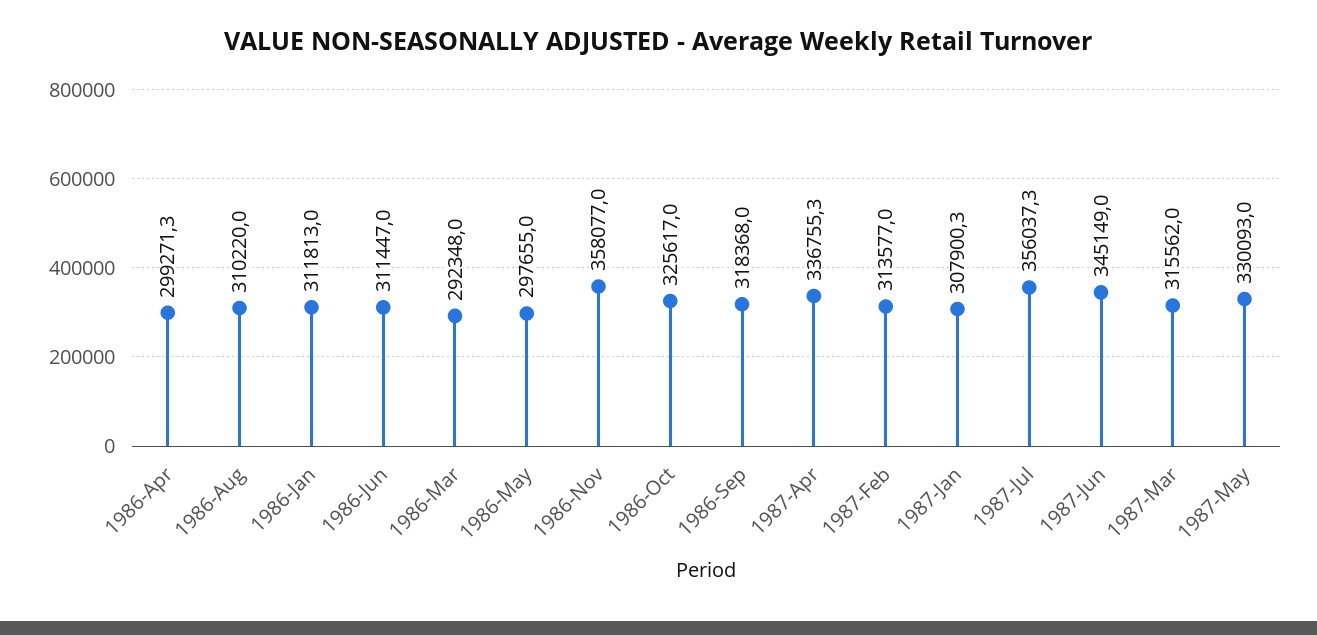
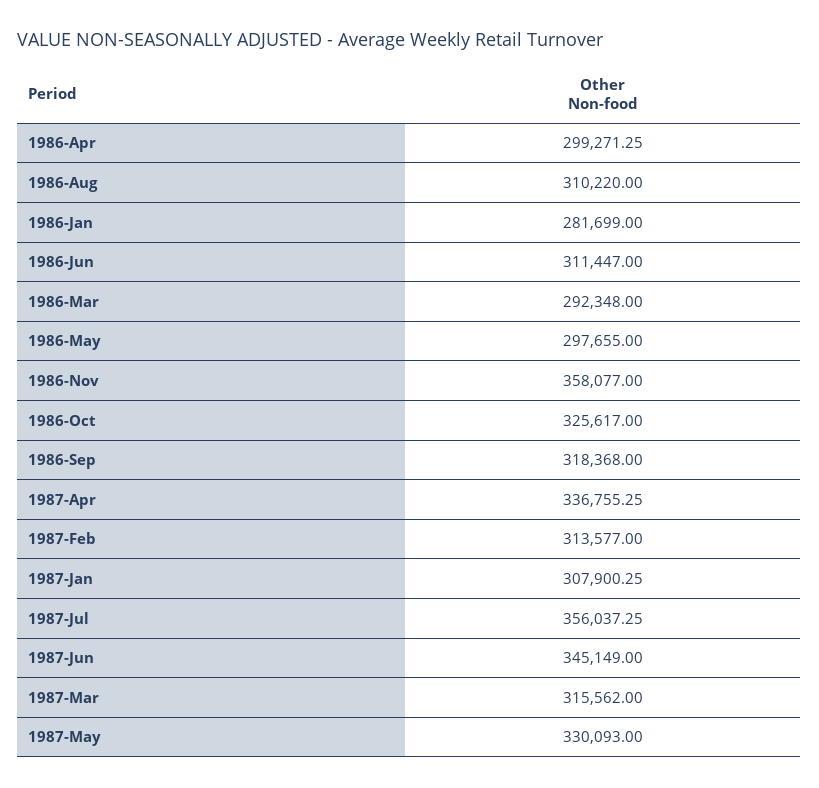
1986-Jan: 311813 -> 281699

